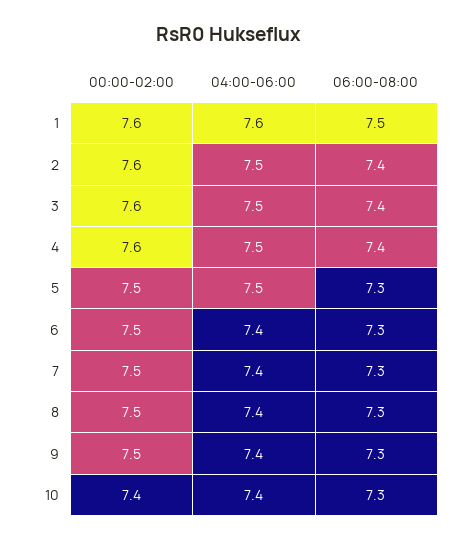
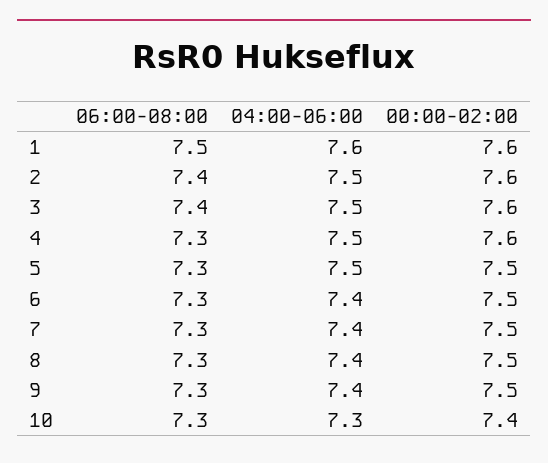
06:00-08:00, 4: 7.4 -> 7.3
04:00-06:00, 10: 7.4 -> 7.3

